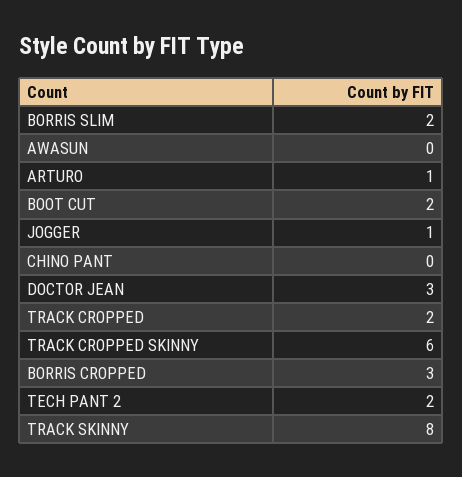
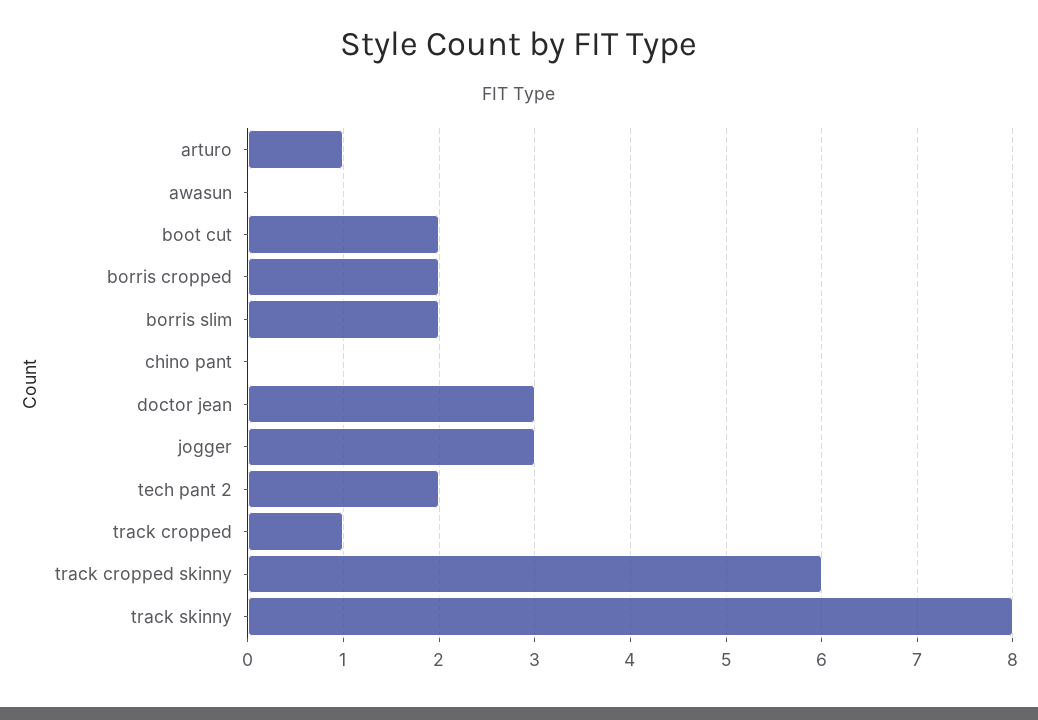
JOGGER: 1 -> 3
TRACK CROPPED: 2 -> 1
BORRIS CROPPED: 3 -> 2

